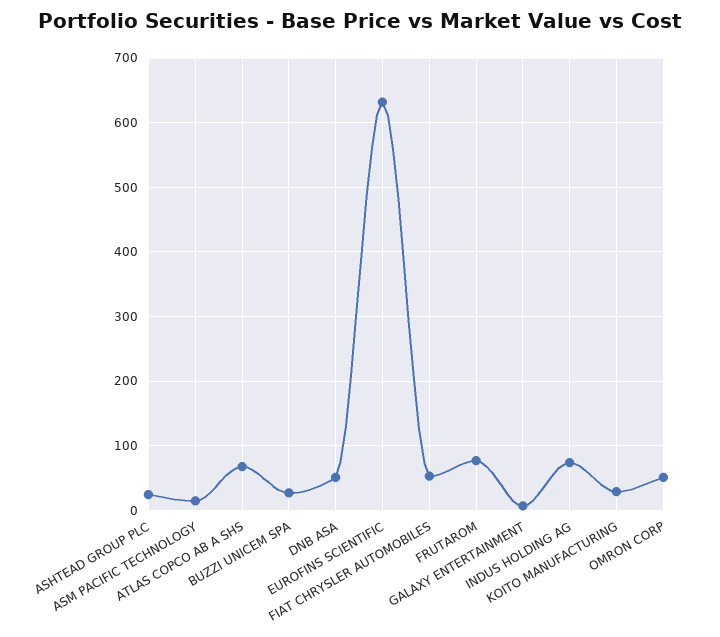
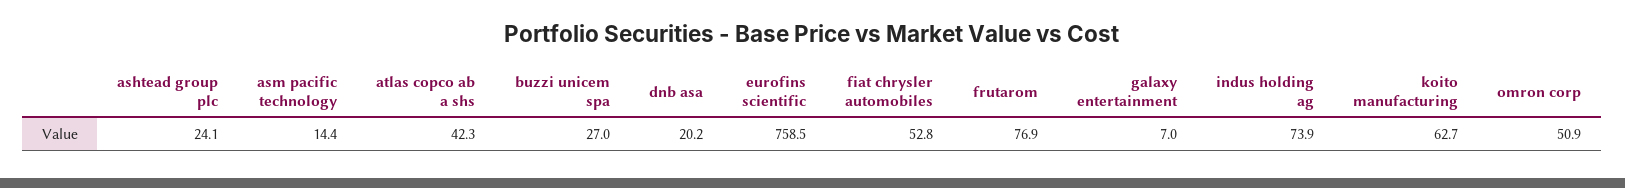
ATLAS COPCO AB A SHS: 70 -> 42.3
DNB ASA: 50 -> 20.2
EUROFINS SCIENTIFIC: 630 -> 758.5
KOITO MANUFACTURING: 30 -> 62.7

